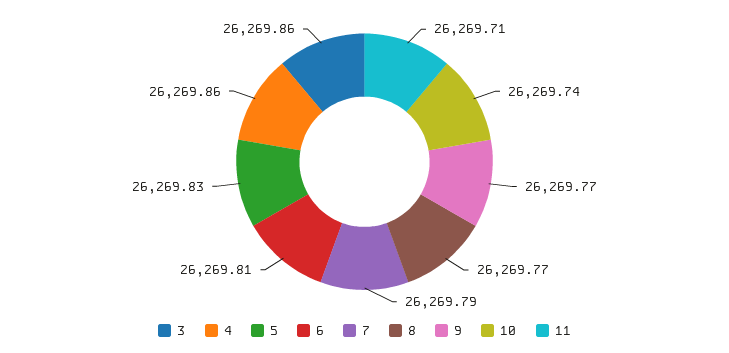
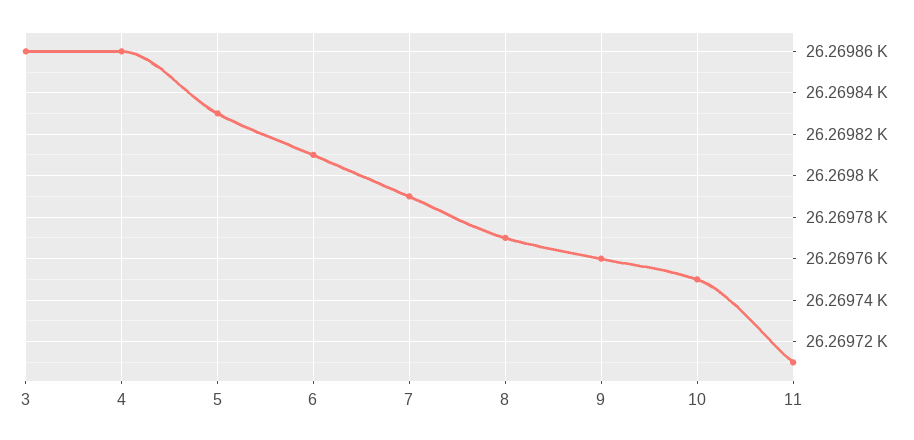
9: 26269.77 -> 26269.76
10: 26269.74 -> 26269.75

